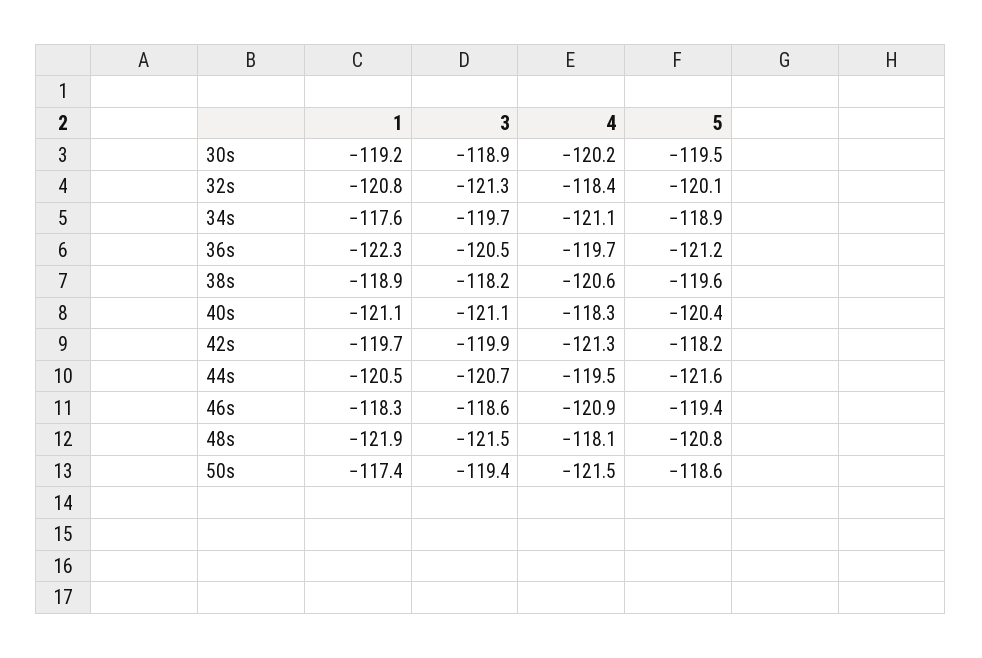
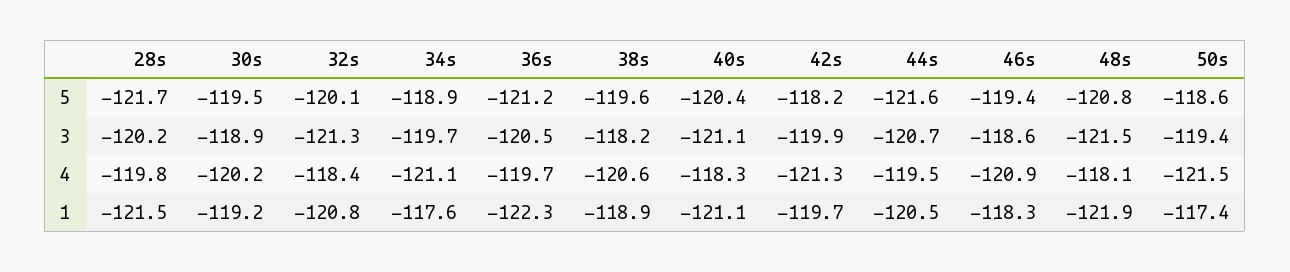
5, 28s: none -> -121.7
3, 28s: none -> -120.2
4, 28s: none -> -119.8
1, 28s: none -> -121.5

